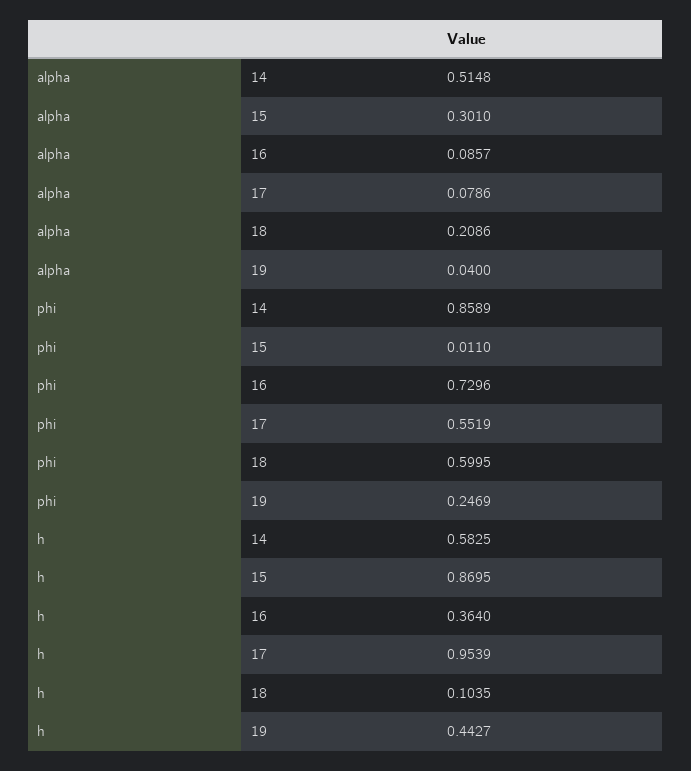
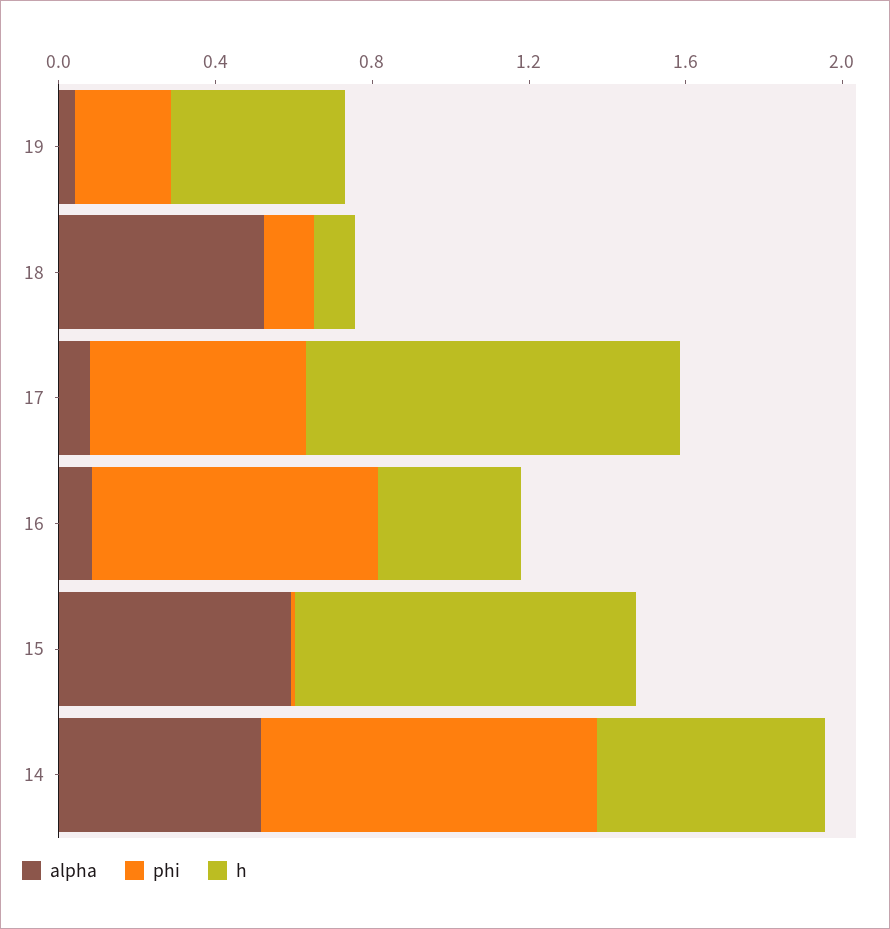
alpha, 15: 0.301 -> 0.6
alpha, 18: 0.2086 -> 0.5
phi, 18: 0.5995 -> 0.1

